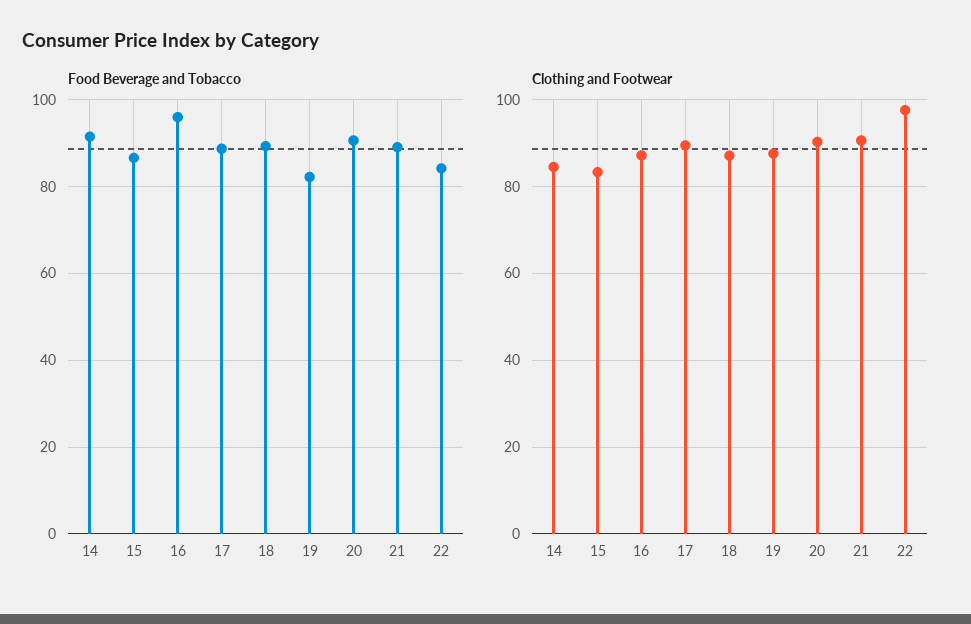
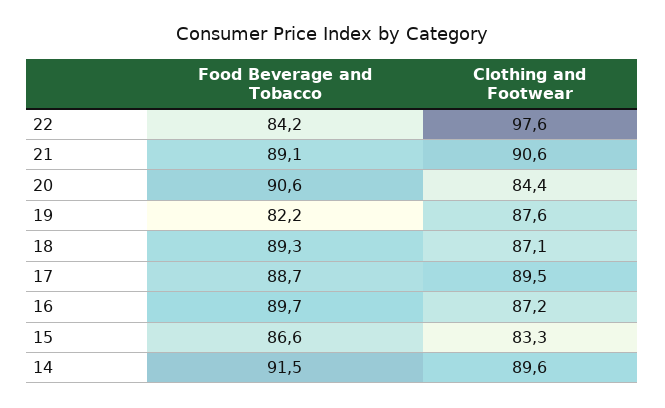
Food Beverage and Tobacco, 16: 96 -> 89.7
Clothing and Footwear, 14: 84 -> 89.6
Clothing and Footwear, 20: 90 -> 84.4

